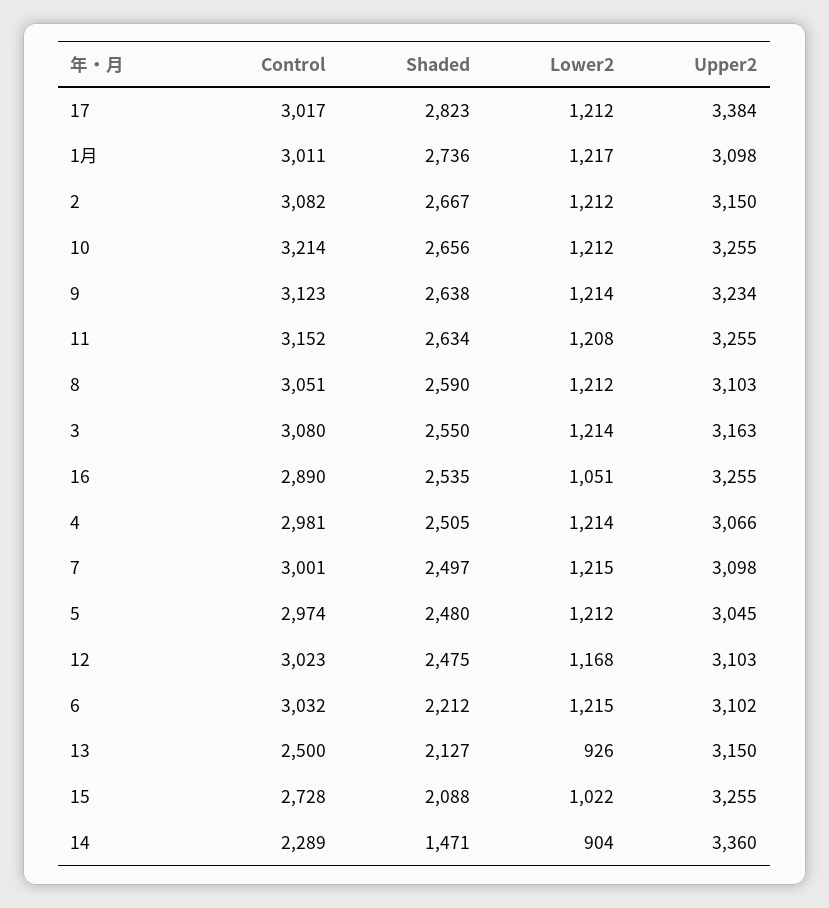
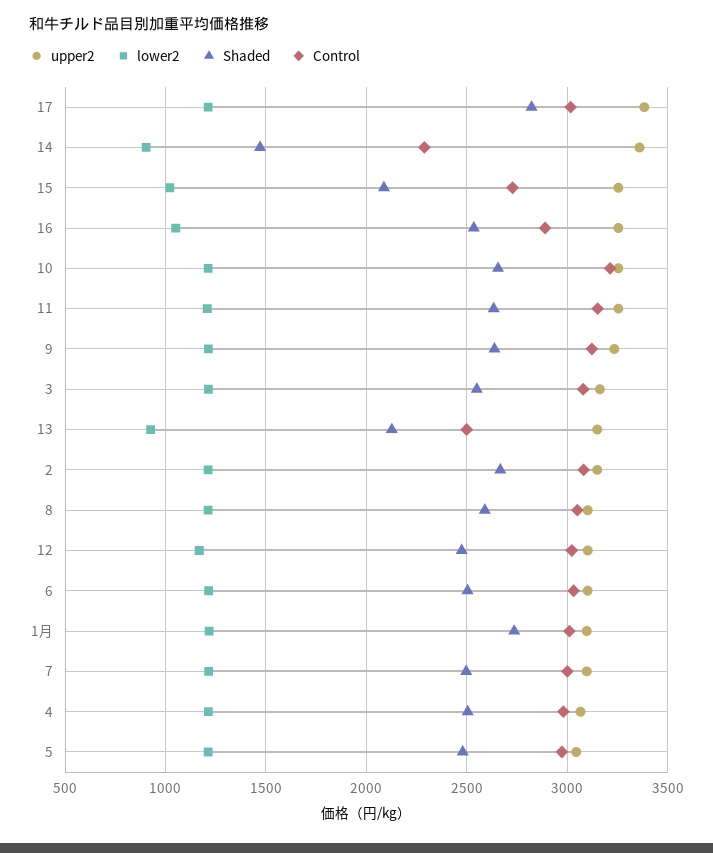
Shaded, 6: 2212 -> 2500

